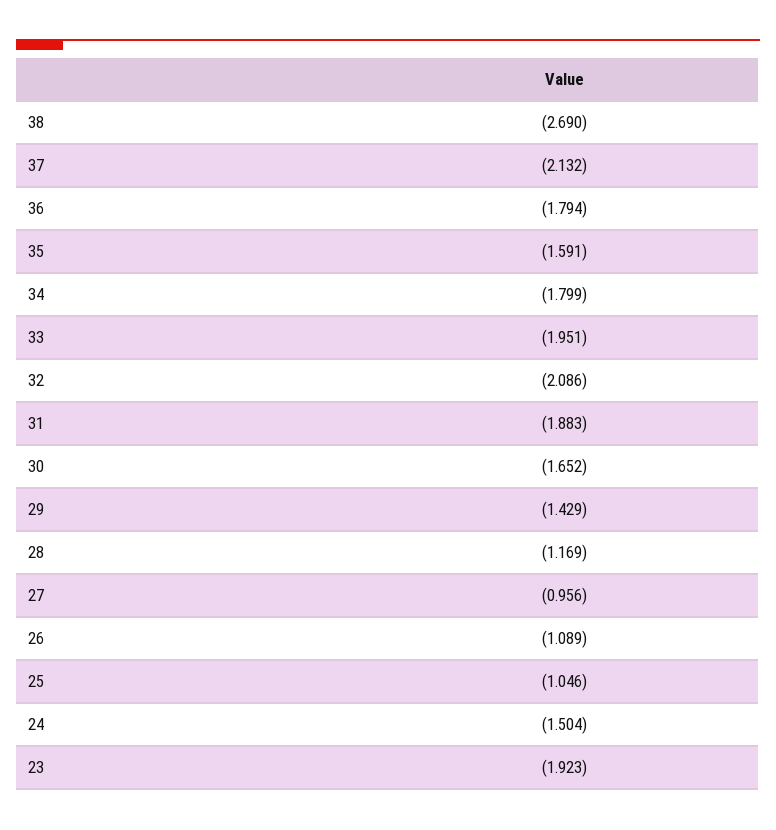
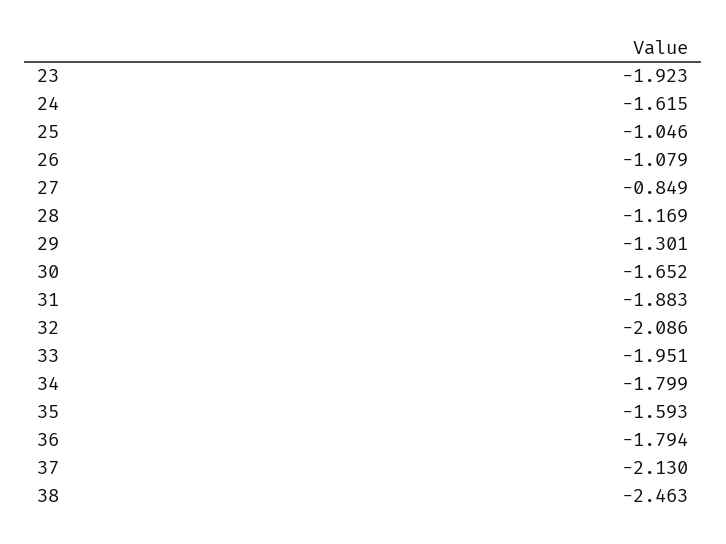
38: -2.69 -> -2.463
37: -2.132 -> -2.13
35: -1.591 -> -1.593
29: -1.429 -> -1.301
27: -0.956 -> -0.849
26: -1.089 -> -1.079
24: -1.504 -> -1.615

